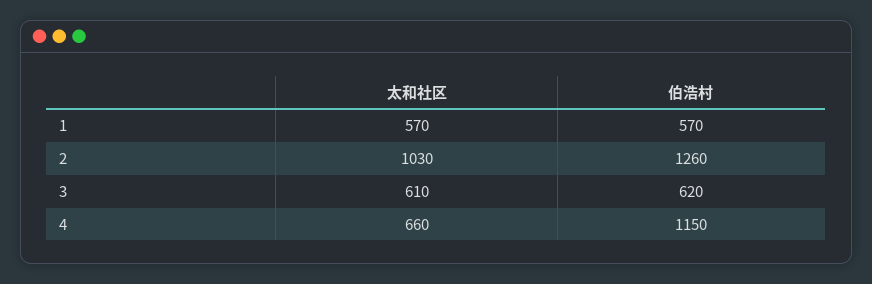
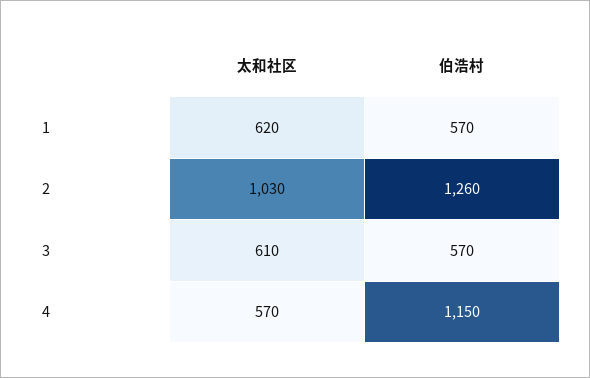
太和社区, 1: 570 -> 620
伯浩村, 3: 620 -> 570
太和社区, 4: 660 -> 570

